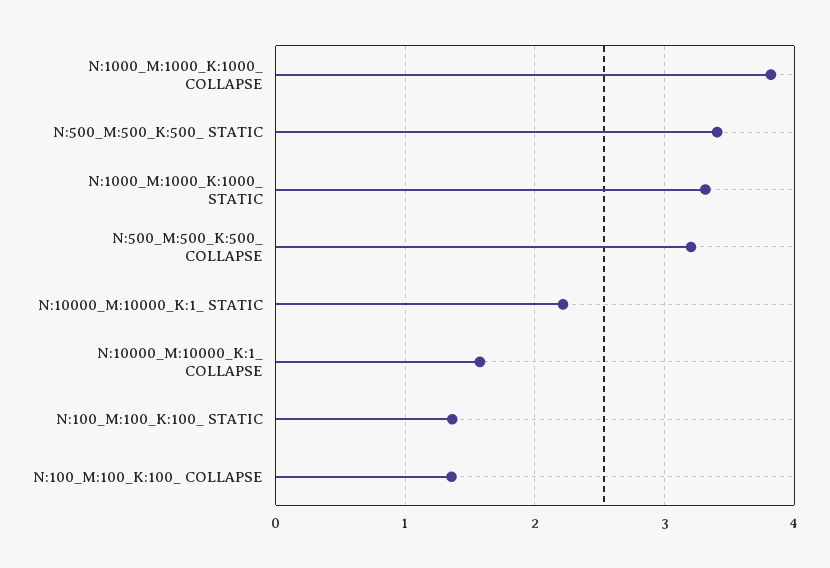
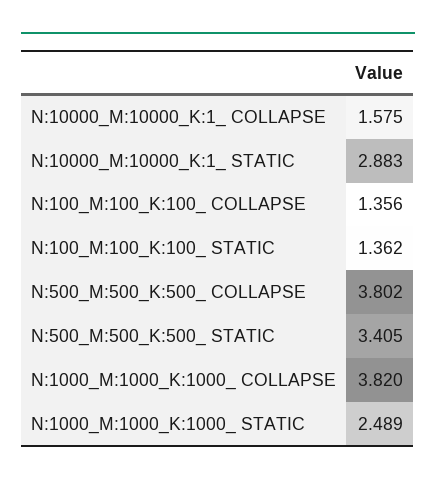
N:1000_M:1000_K:1000_ STATIC: 3.3 -> 2.489
N:500_M:500_K:500_ COLLAPSE: 3.2 -> 3.802
N:10000_M:10000_K:1_ STATIC: 2.2 -> 2.883

